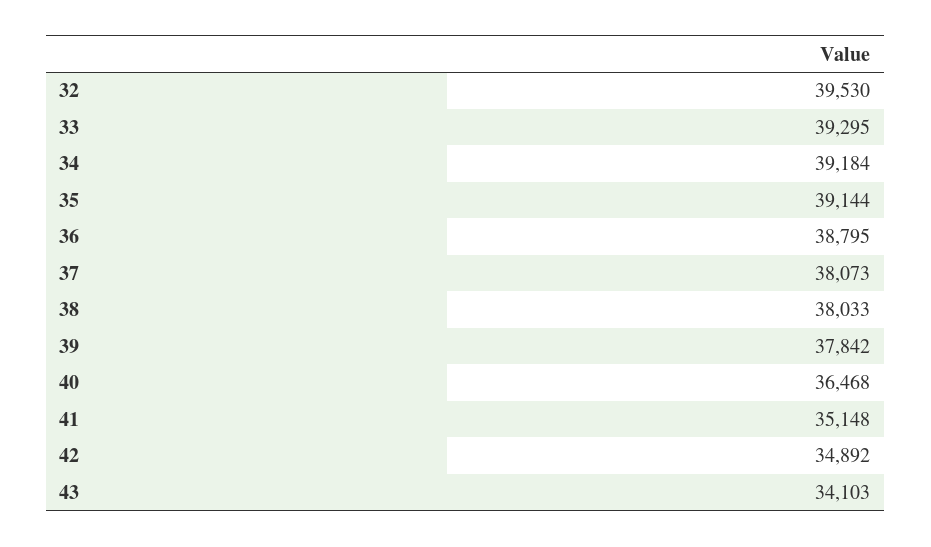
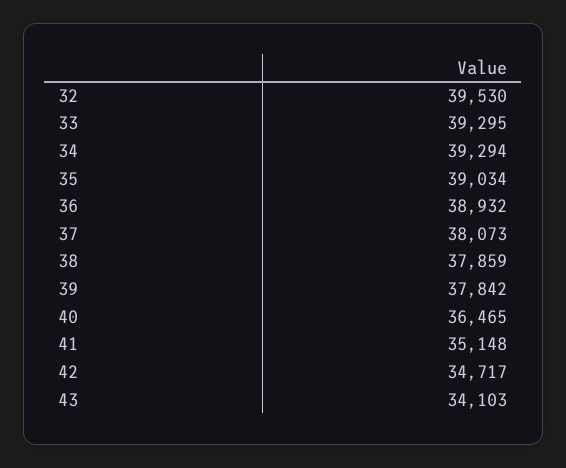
34: 39184 -> 39294
35: 39144 -> 39034
36: 38795 -> 38932
38: 38033 -> 37859
40: 36468 -> 36465
42: 34892 -> 34717

